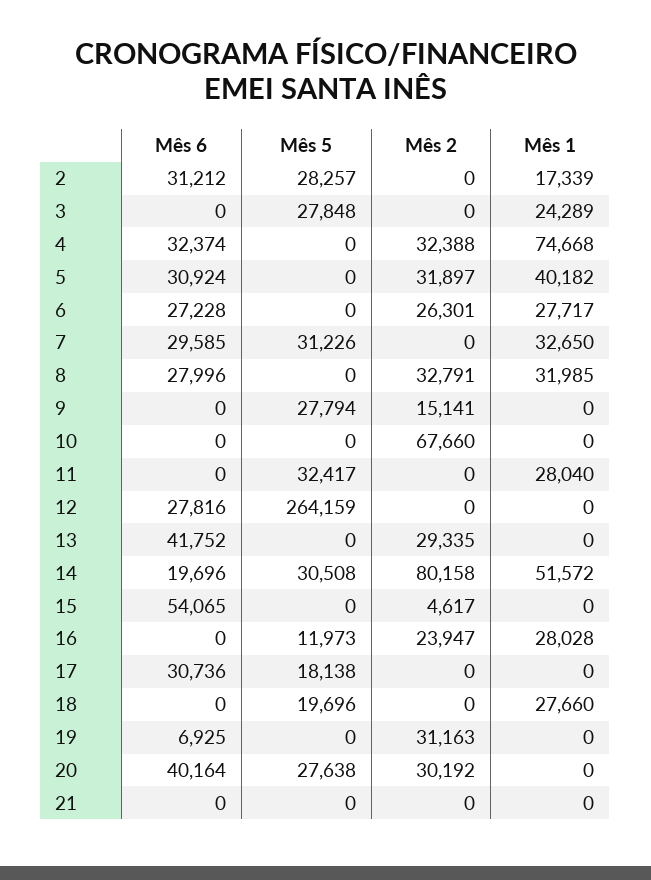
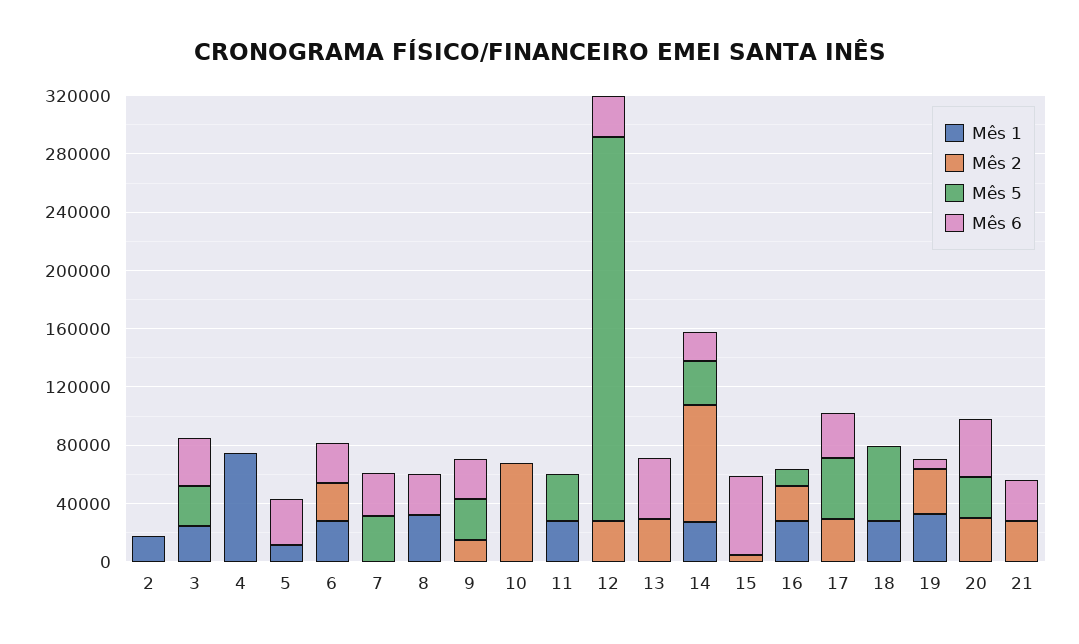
Mês 6, 2: 31212 -> 0
Mês 5, 2: 28257 -> 0
Mês 6, 3: 0 -> 30000
Mês 6, 4: 32374 -> 0
Mês 2, 4: 32388 -> 0
Mês 2, 5: 31897 -> 0
Mês 1, 5: 40182 -> 10000
Mês 1, 7: 32650 -> 0
Mês 2, 8: 32791 -> 0
Mês 6, 9: 0 -> 30000
Mês 2, 12: 0 -> 30000
Mês 1, 14: 51572 -> 30000
Mês 5, 17: 18138 -> 40000
Mês 2, 17: 0 -> 30000
Mês 5, 18: 19696 -> 50000
Mês 1, 19: 0 -> 30000
Mês 6, 21: 0 -> 30000
Mês 2, 21: 0 -> 30000

